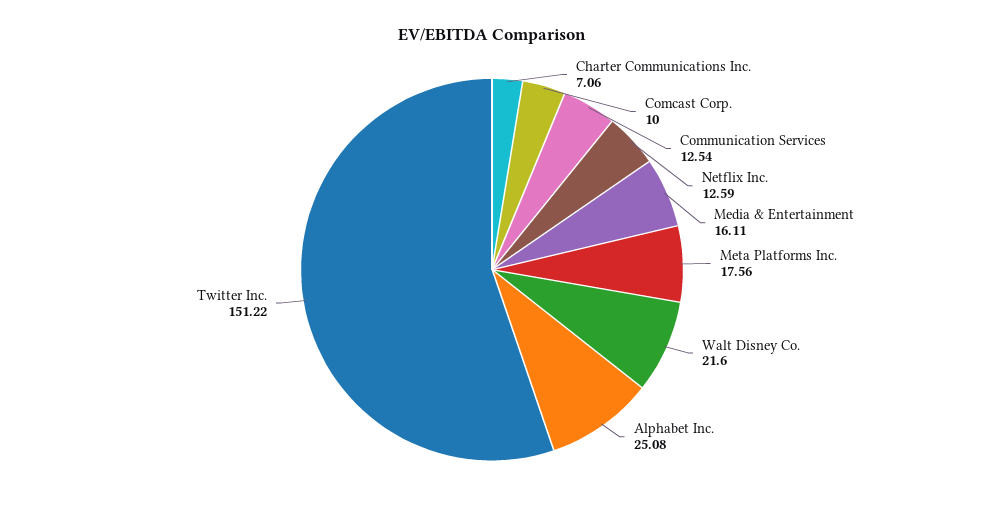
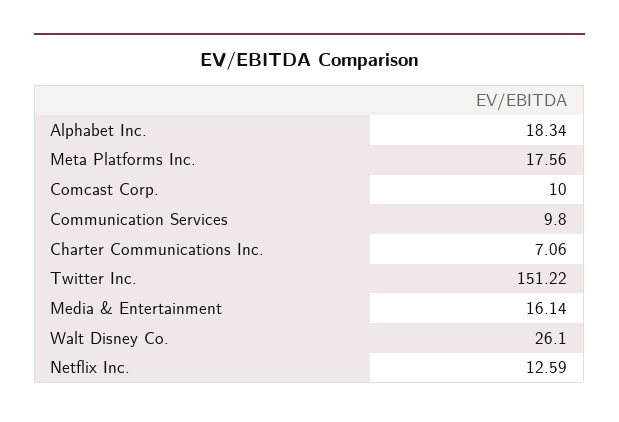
Communication Services: 12.54 -> 9.8
Media & Entertainment: 16.11 -> 16.14
Walt Disney Co.: 21.6 -> 26.1
Alphabet Inc.: 25.08 -> 18.34

